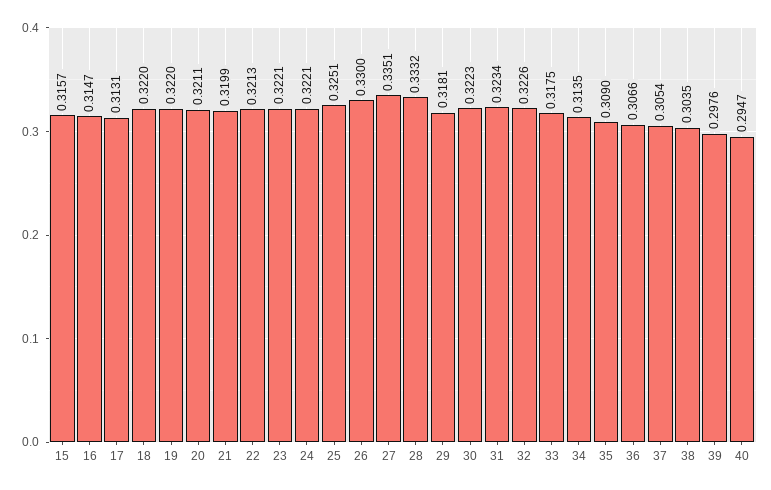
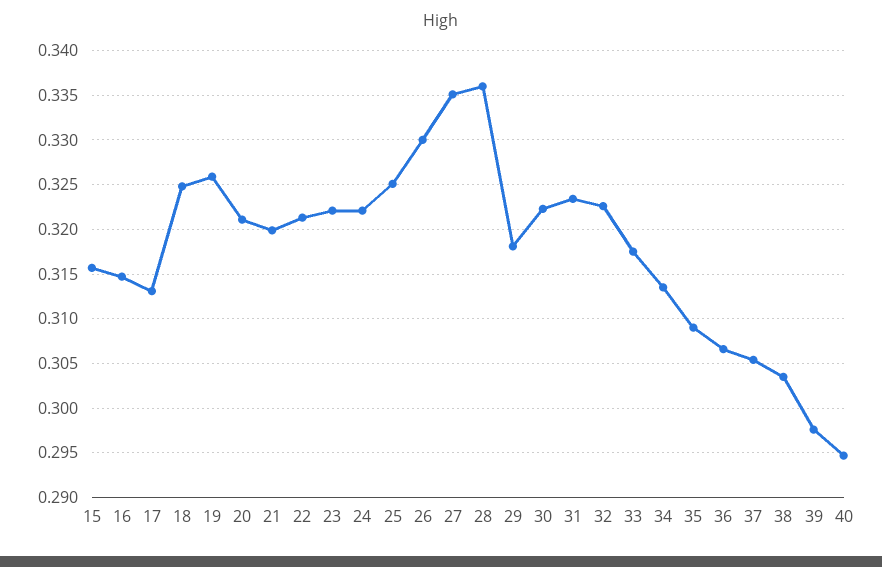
18: 0.322 -> 0.325
19: 0.322 -> 0.326
28: 0.3332 -> 0.336

